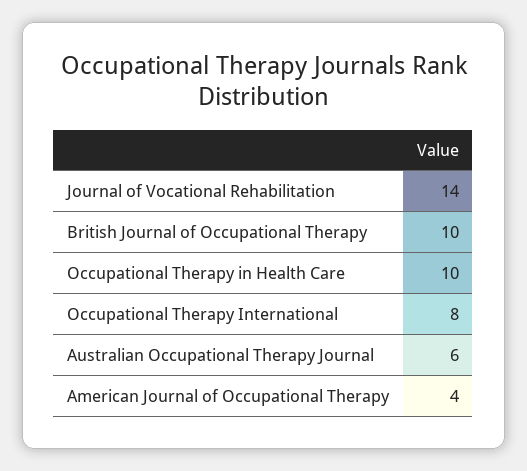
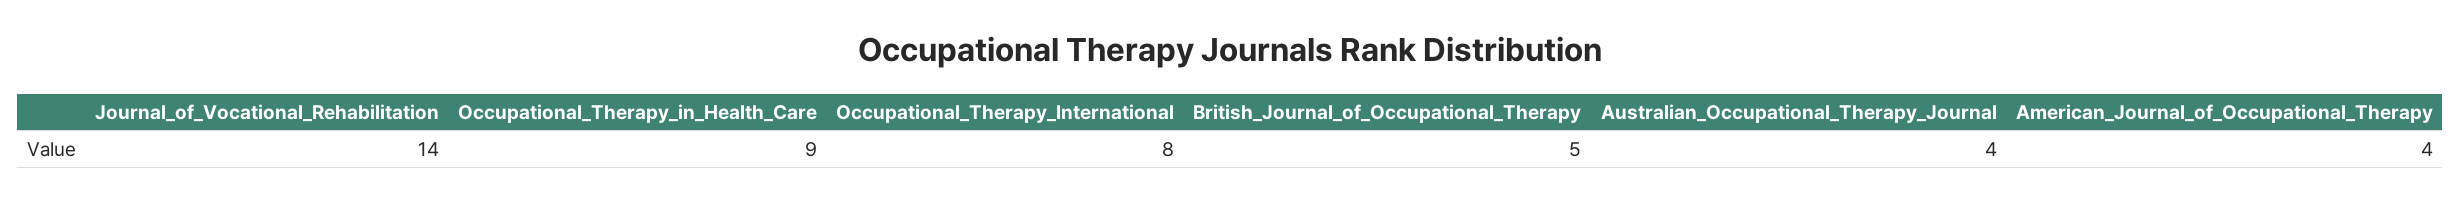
British Journal of Occupational Therapy: 10 -> 5
Occupational Therapy in Health Care: 10 -> 9
Australian Occupational Therapy Journal: 6 -> 4

